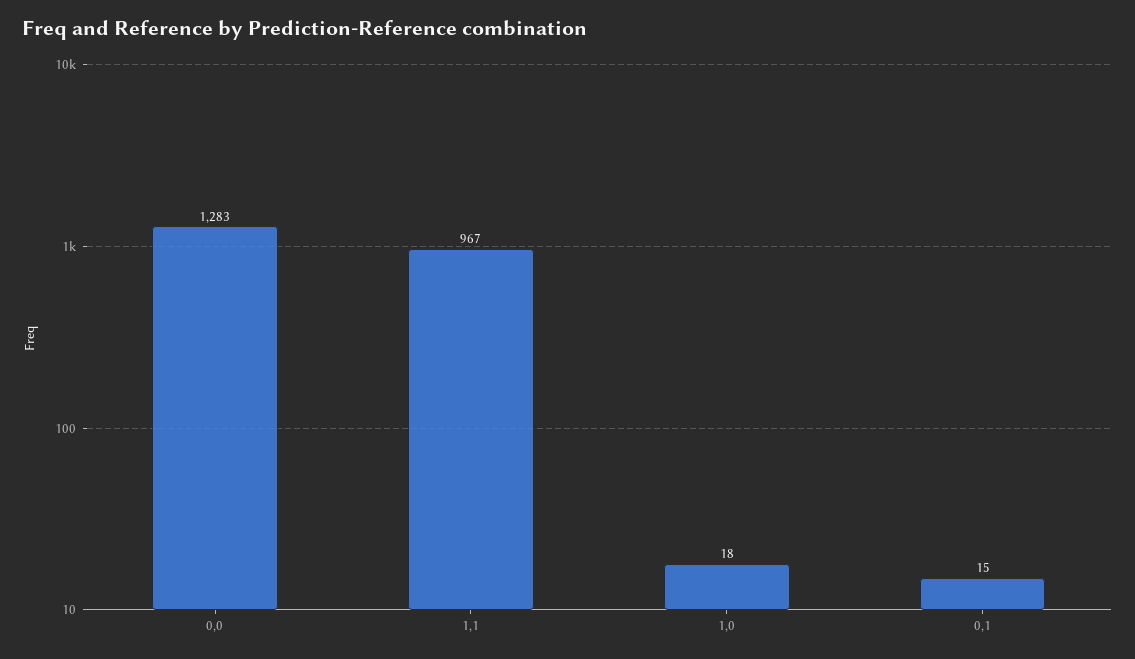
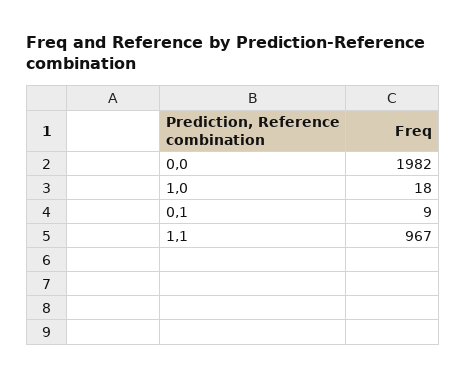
0,0: 1283 -> 1982
0,1: 15 -> 9

